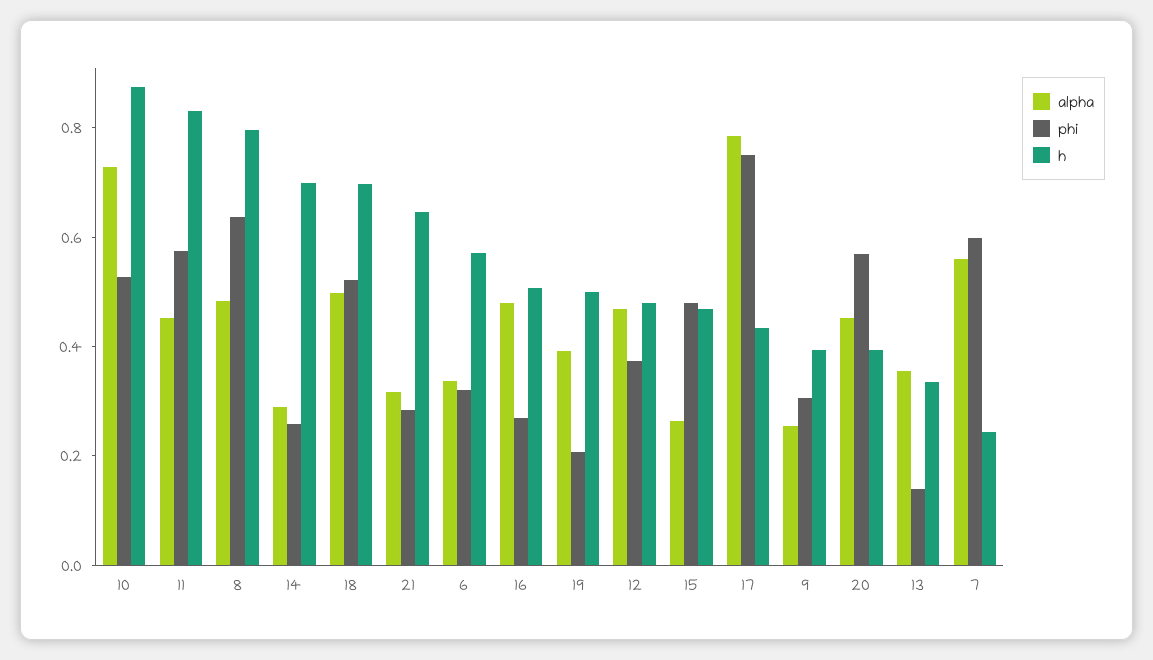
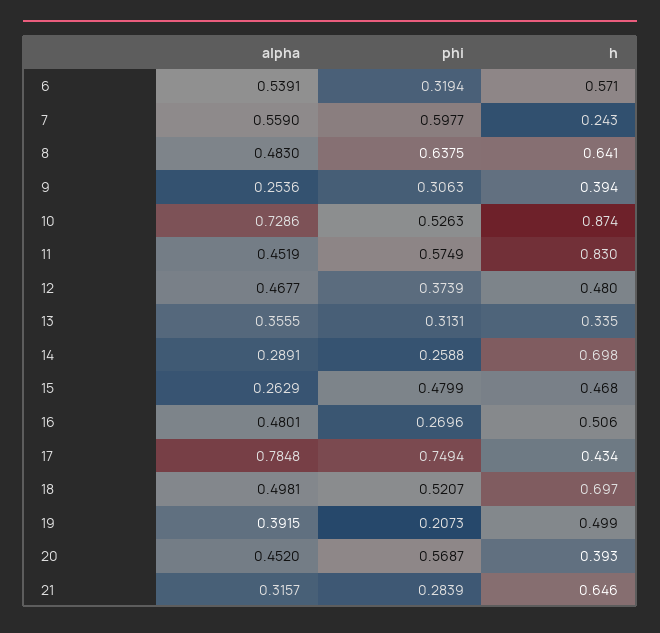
h, 8: 0.8 -> 0.641
alpha, 6: 0.35 -> 0.5391
phi, 13: 0.15 -> 0.3131

